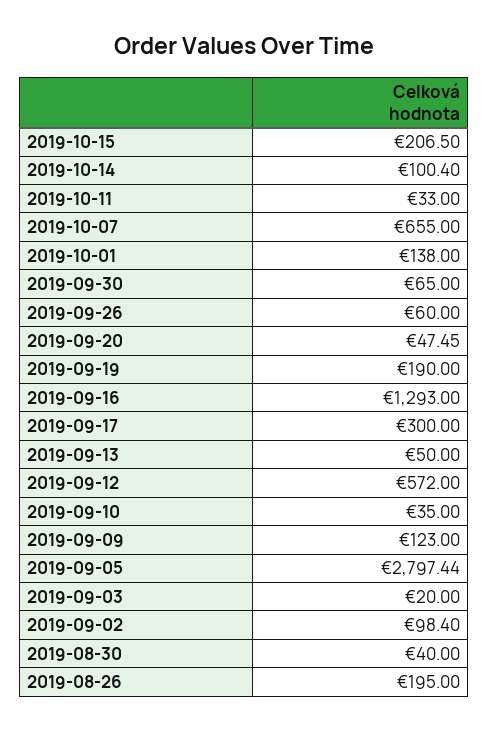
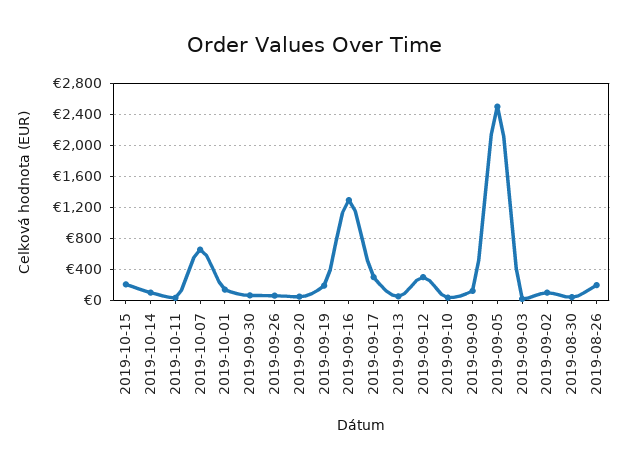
2019-09-12: 572 -> 300
2019-09-05: 2797.44 -> 2500

